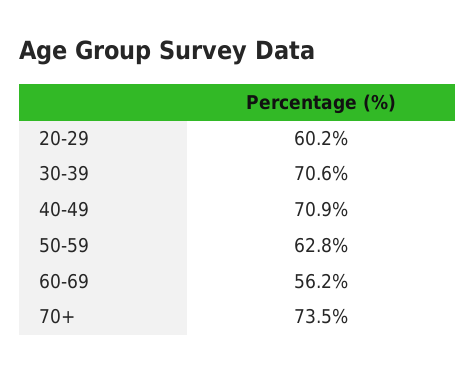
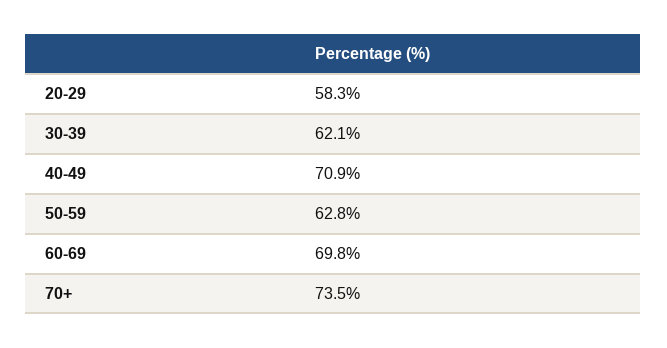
20-29: 60.2 -> 58.3
30-39: 70.6 -> 62.1
60-69: 56.2 -> 69.8

